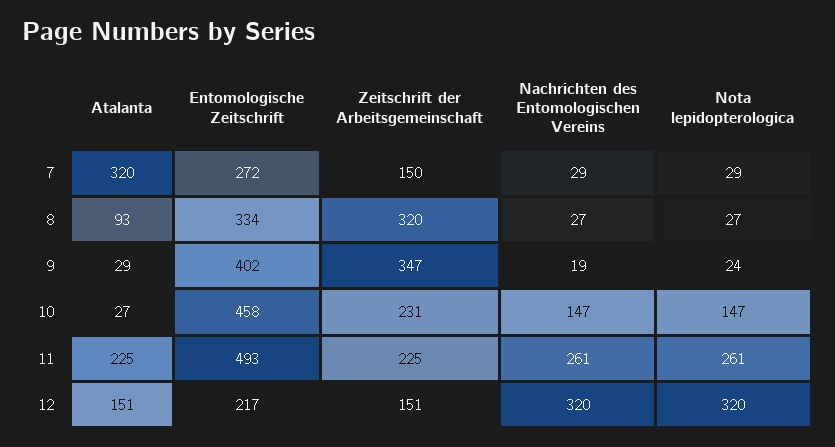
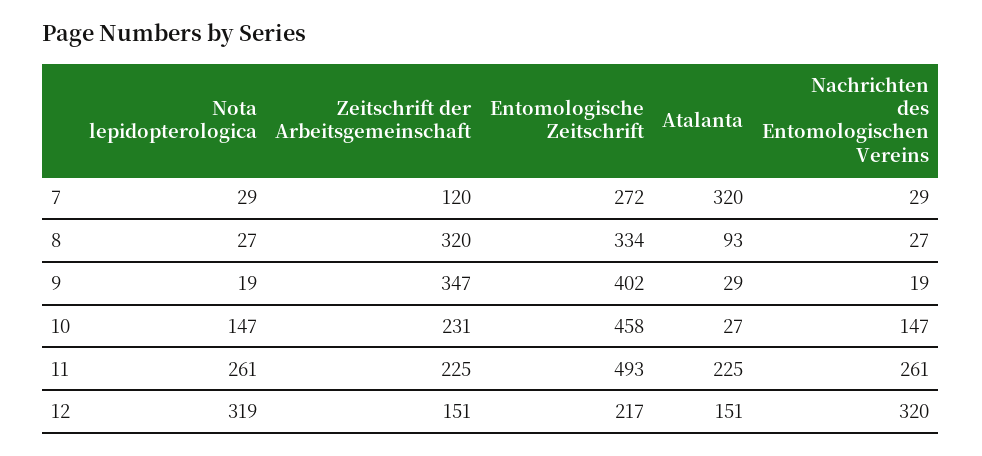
Zeitschrift der Arbeitsgemeinschaft, 7: 150 -> 120
Nota lepidopterologica, 9: 24 -> 19
Nota lepidopterologica, 12: 320 -> 319

